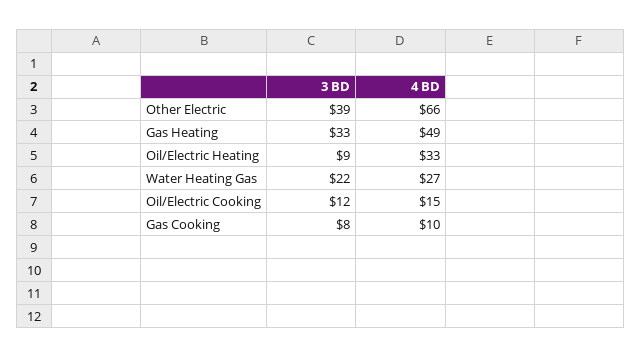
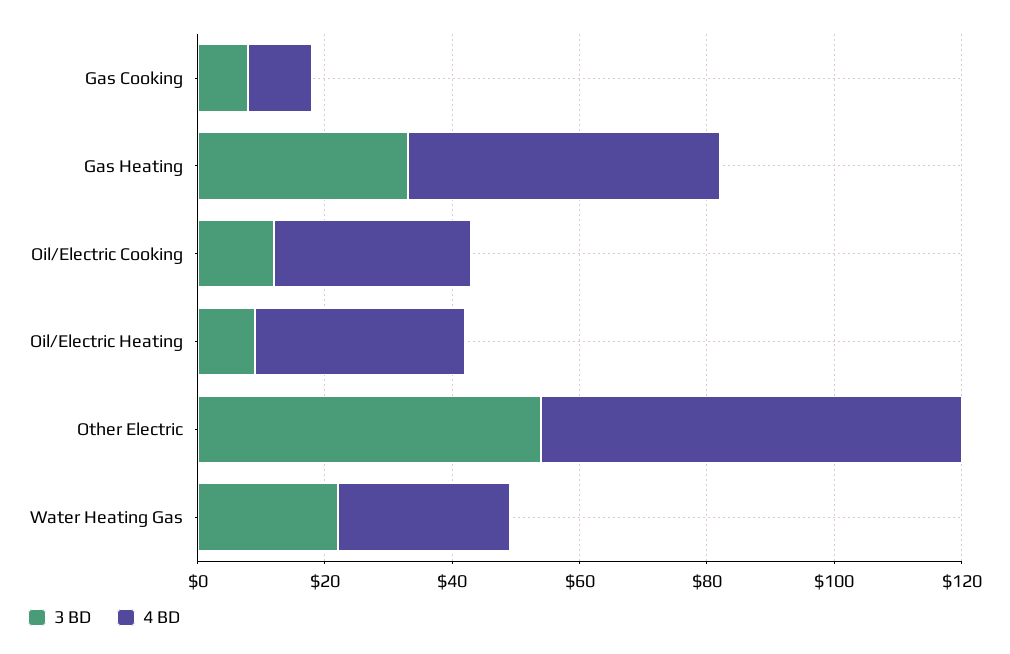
3 BD, Other Electric: 39 -> 55
4 BD, Oil/Electric Cooking: 15 -> 30

